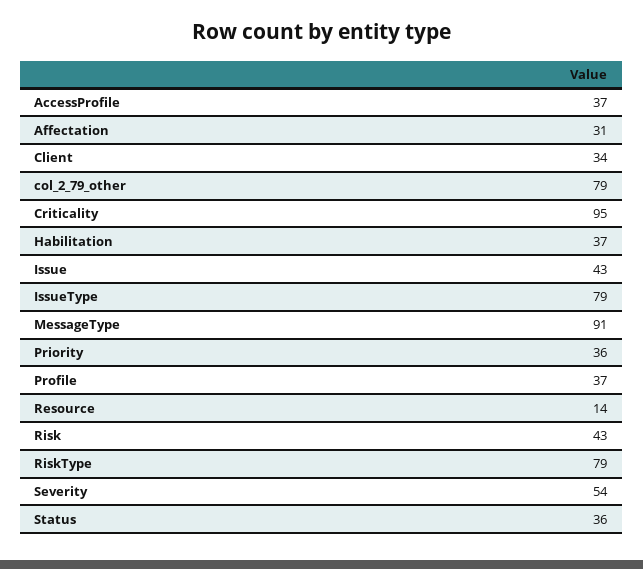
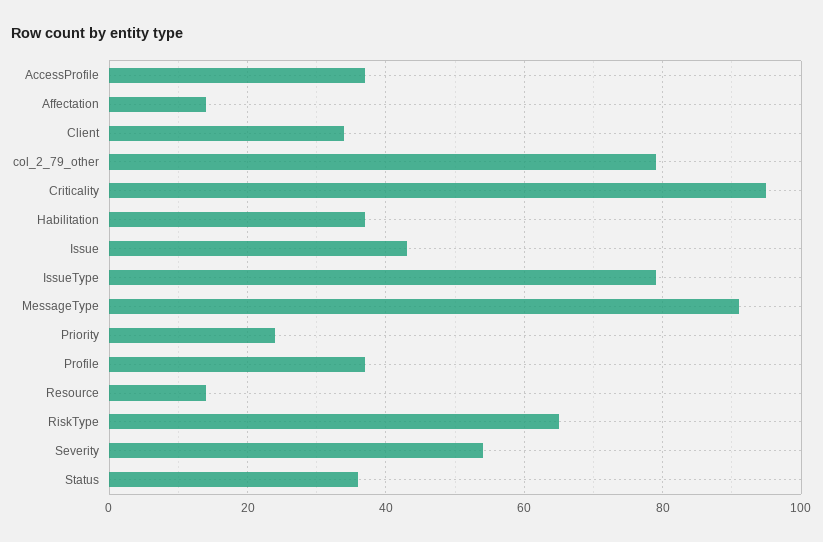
Affectation: 31 -> 15
Priority: 36 -> 25
Risk: 43 -> none
RiskType: 79 -> 65

